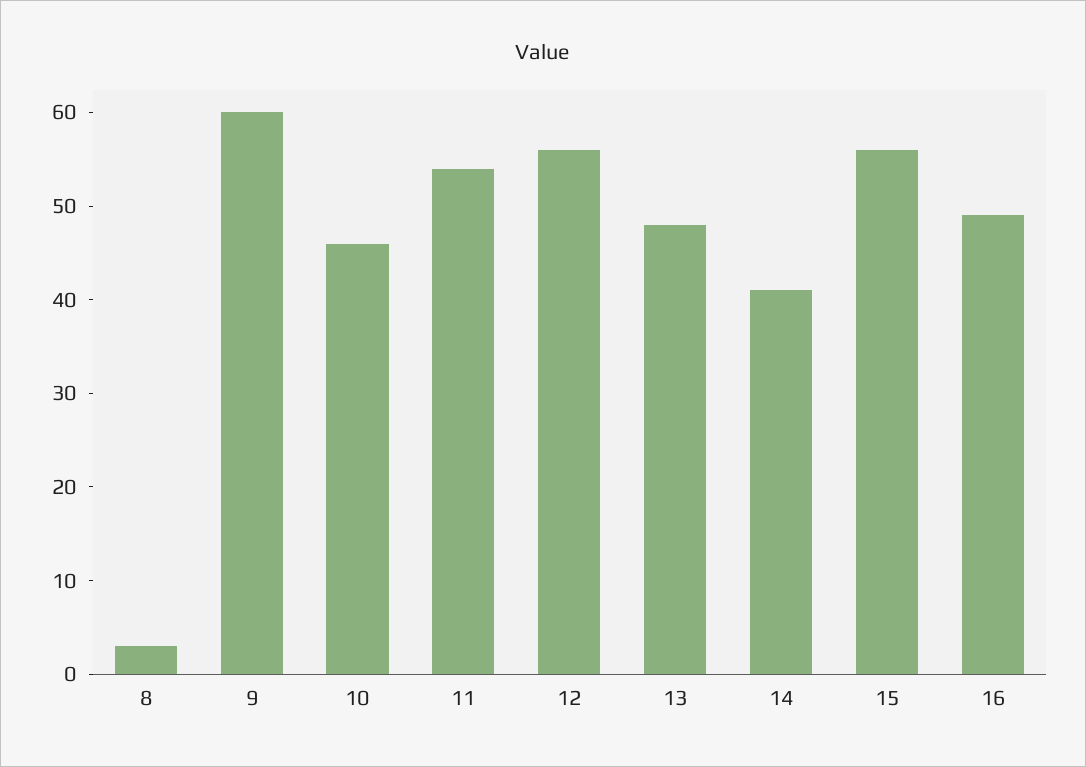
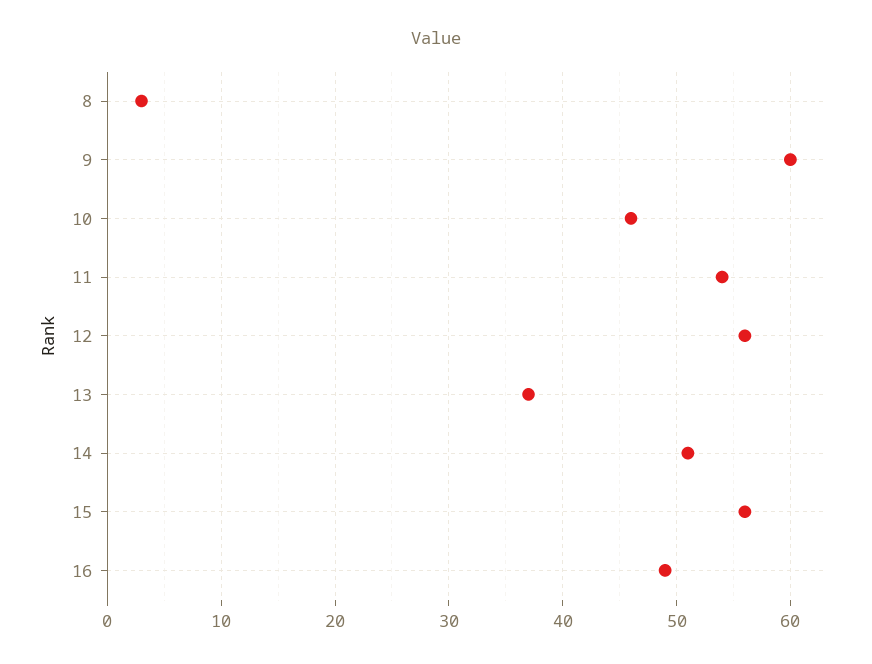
13: 48 -> 37
14: 41 -> 51

